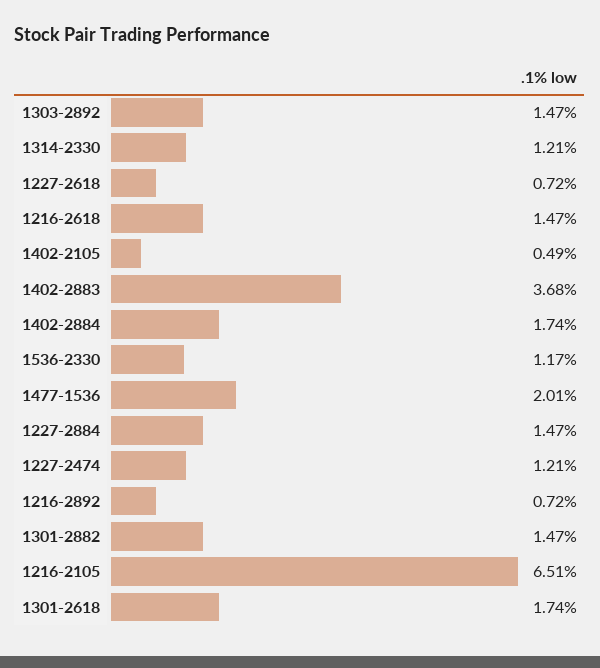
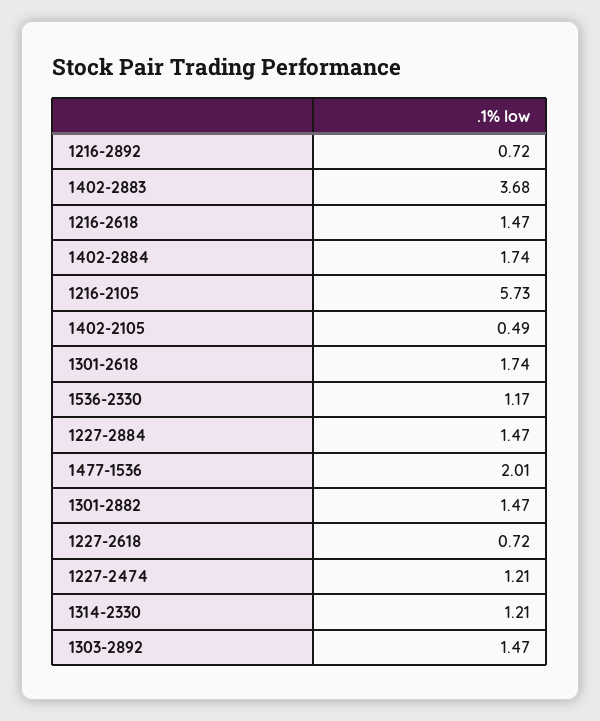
1216-2105: 6.51 -> 5.73

